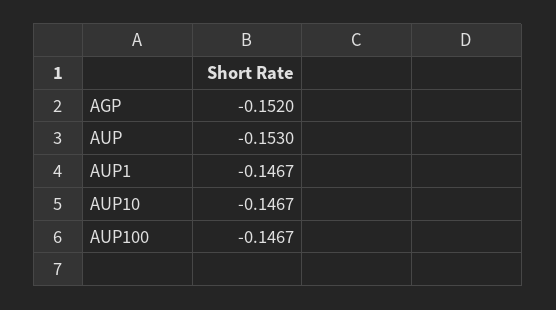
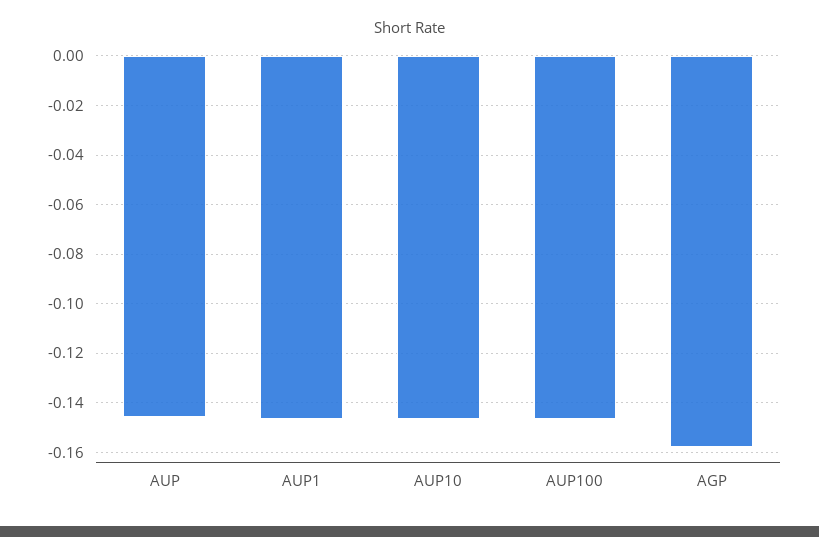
AGP: -0.152 -> -0.1575
AUP: -0.153 -> -0.145

